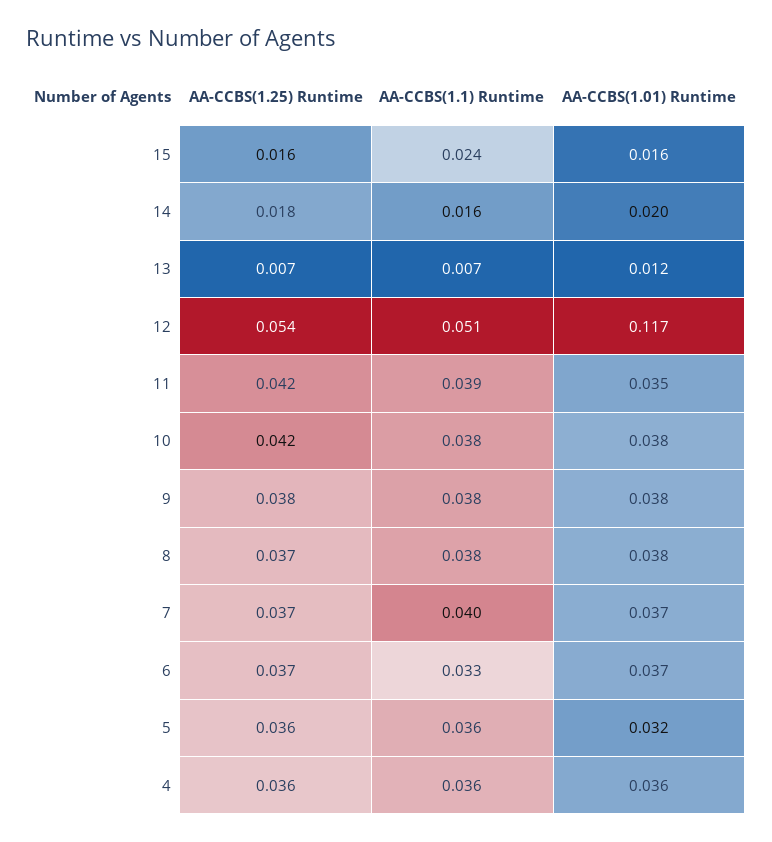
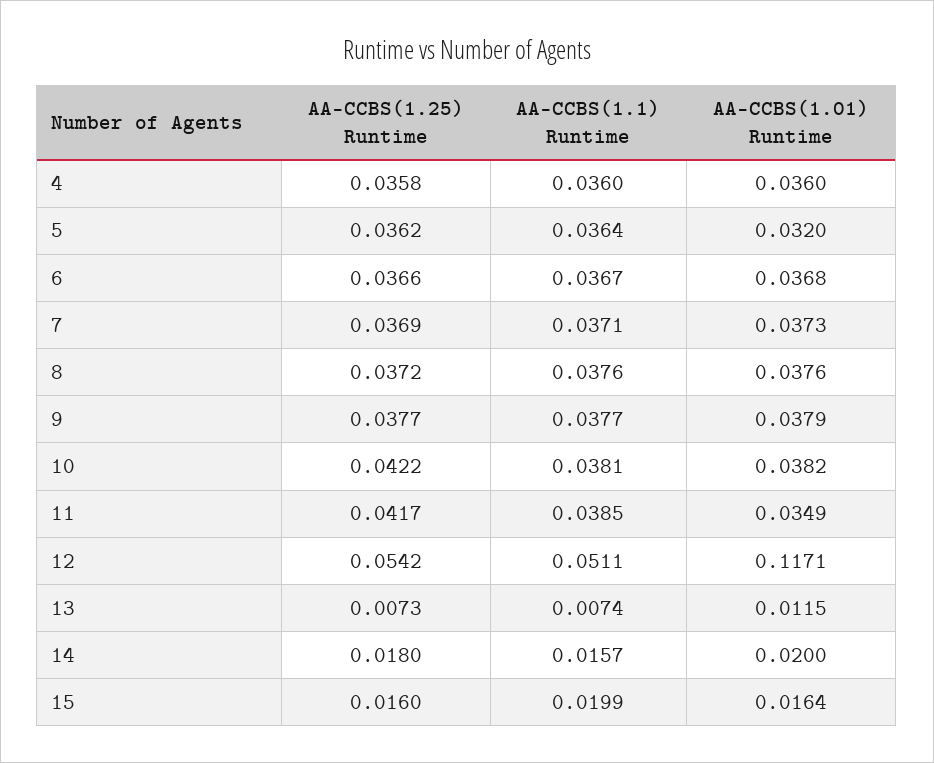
AA-CCBS(1.1) Runtime, 15: 0.024 -> 0.0199
AA-CCBS(1.1) Runtime, 7: 0.04 -> 0.0371
AA-CCBS(1.1) Runtime, 6: 0.033 -> 0.0367

